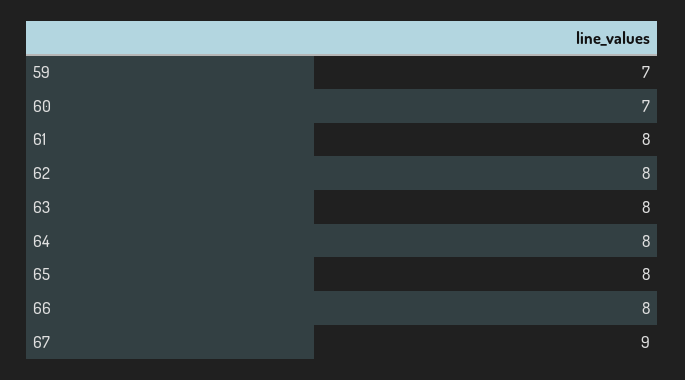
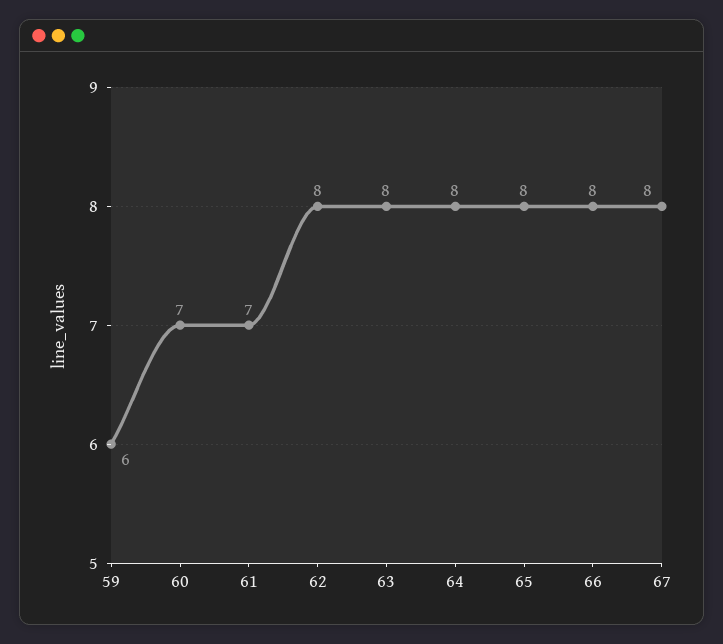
59: 7 -> 6
61: 8 -> 7
67: 9 -> 8

